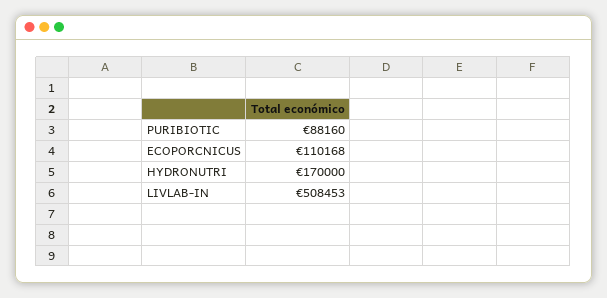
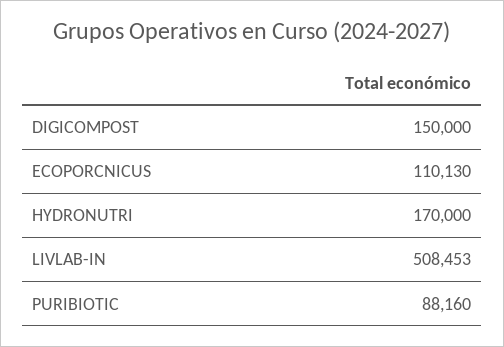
ECOPORCNICUS: 110168 -> 110130
DIGICOMPOST: none -> 150000

